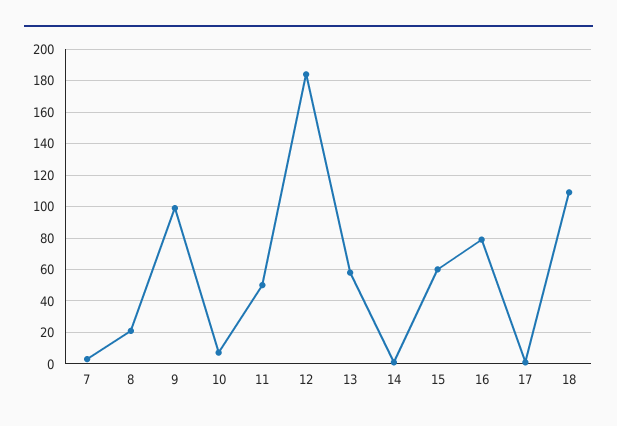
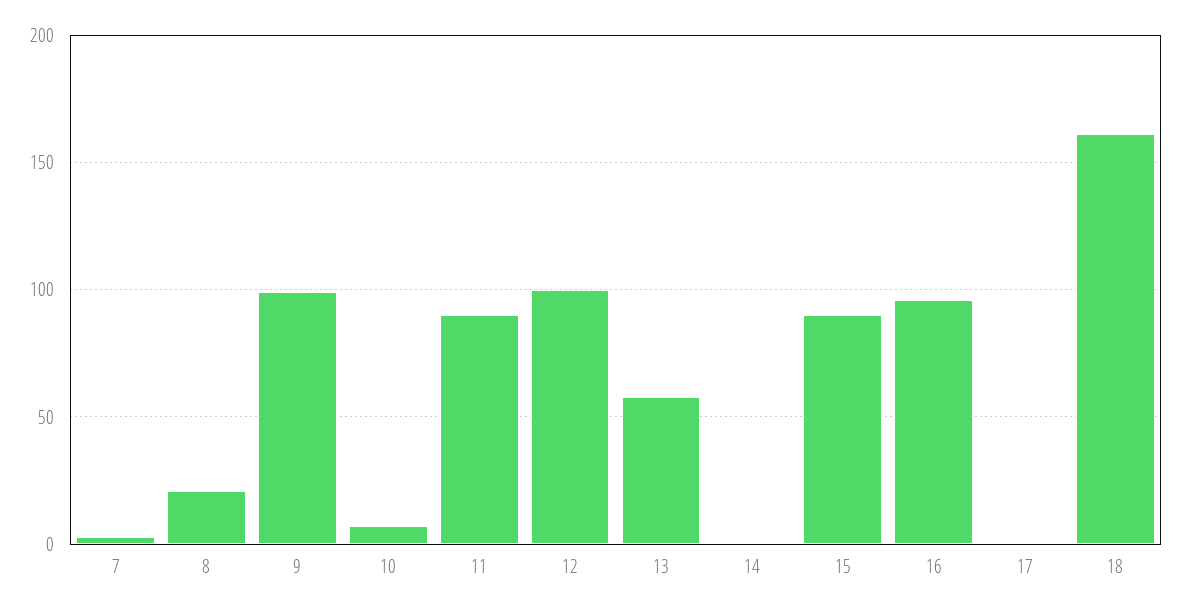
11: 50 -> 90
12: 185 -> 100
15: 60 -> 90
16: 80 -> 95
18: 110 -> 160

